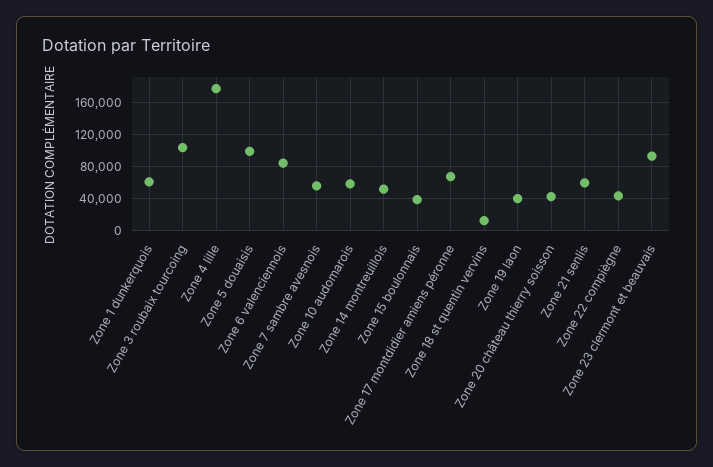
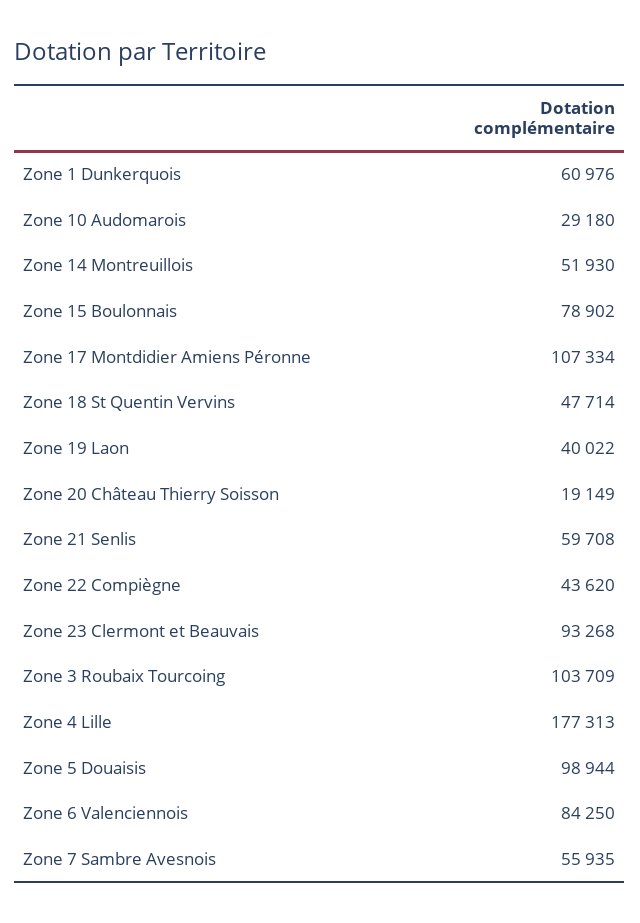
Zone 10 audomarois: 60000 -> 29180
Zone 15 boulonnais: 40000 -> 78902
Zone 17 montdidier amiens péronne: 70000 -> 107334
Zone 18 st quentin vervins: 10000 -> 47714
Zone 20 château thierry soisson: 40000 -> 19149

